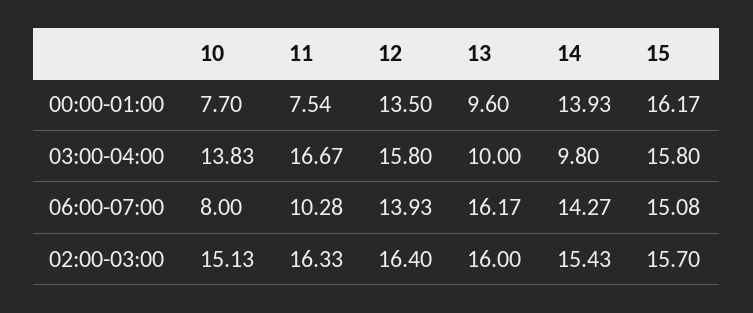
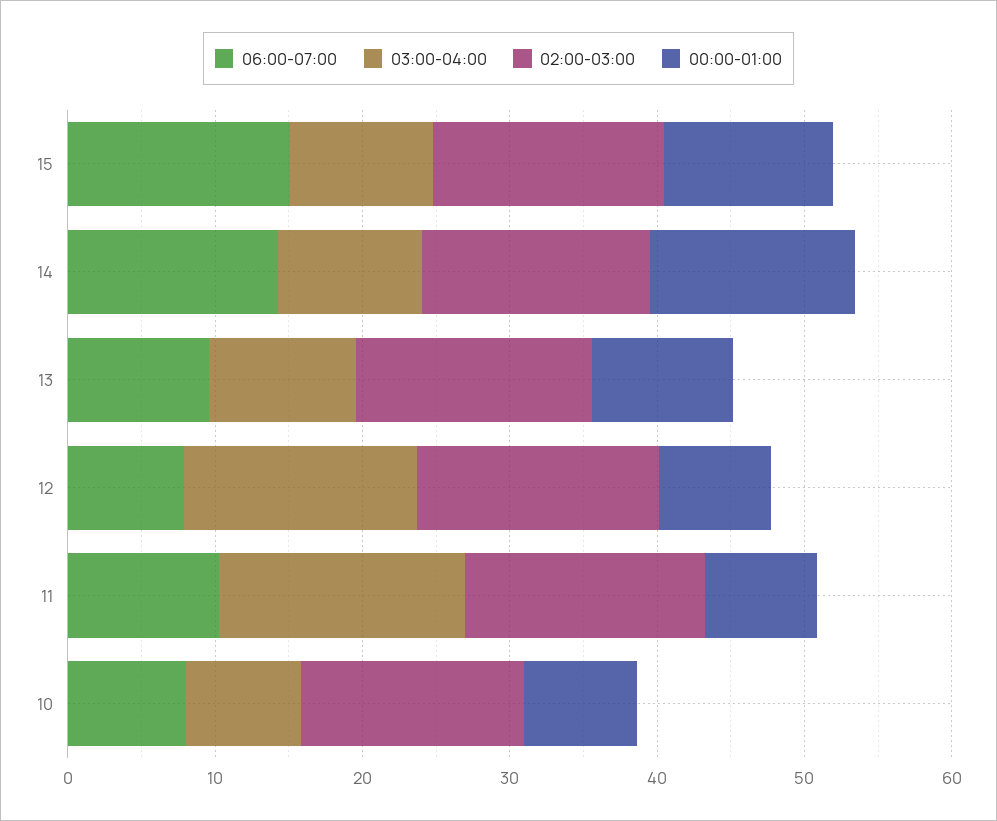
00:00-01:00, 12: 13.5 -> 8
00:00-01:00, 15: 16.17 -> 12
03:00-04:00, 10: 13.83 -> 8
03:00-04:00, 15: 15.8 -> 10
06:00-07:00, 12: 13.93 -> 8
06:00-07:00, 13: 16.17 -> 10

